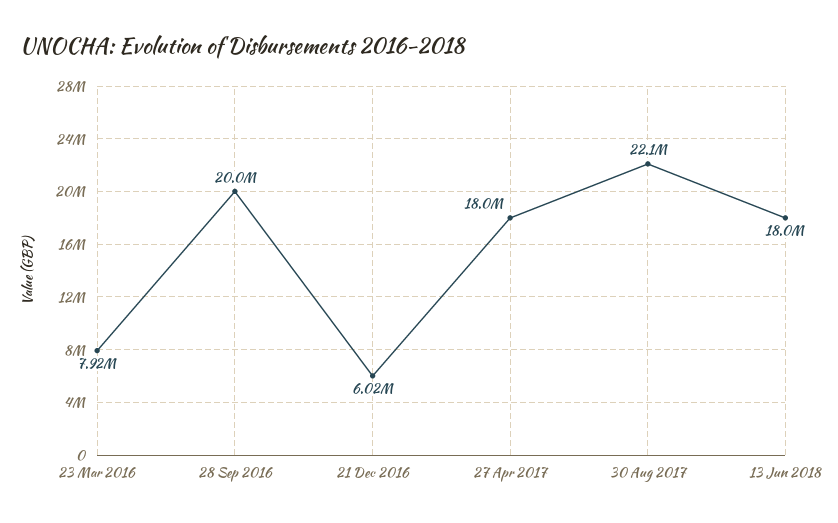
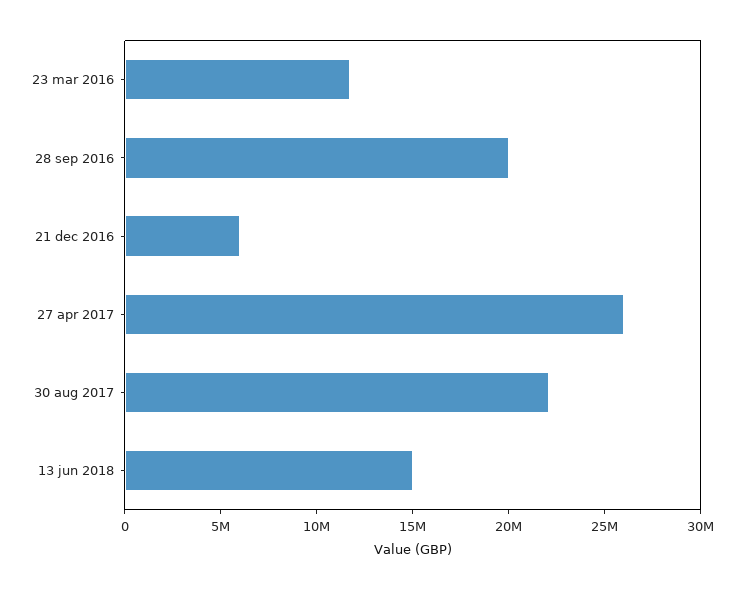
23 Mar 2016: 7920000 -> 12000000
27 Apr 2017: 18000000 -> 26000000
13 Jun 2018: 18000000 -> 15000000

